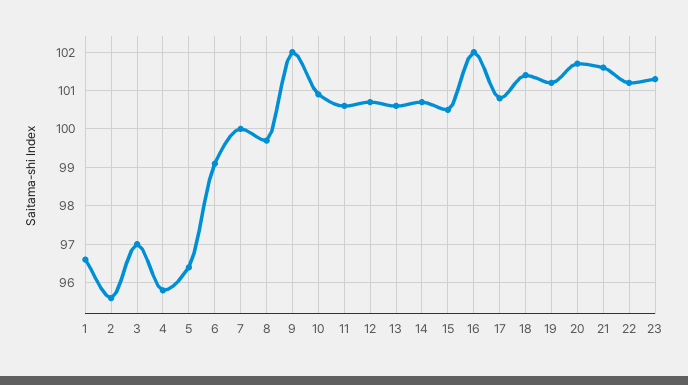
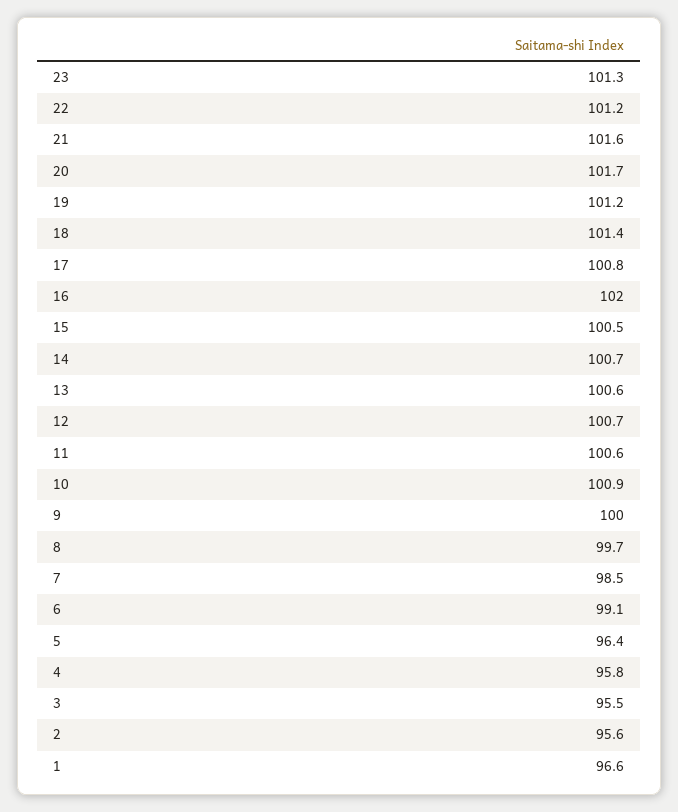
3: 97 -> 95.5
7: 100 -> 98.5
9: 102 -> 100

